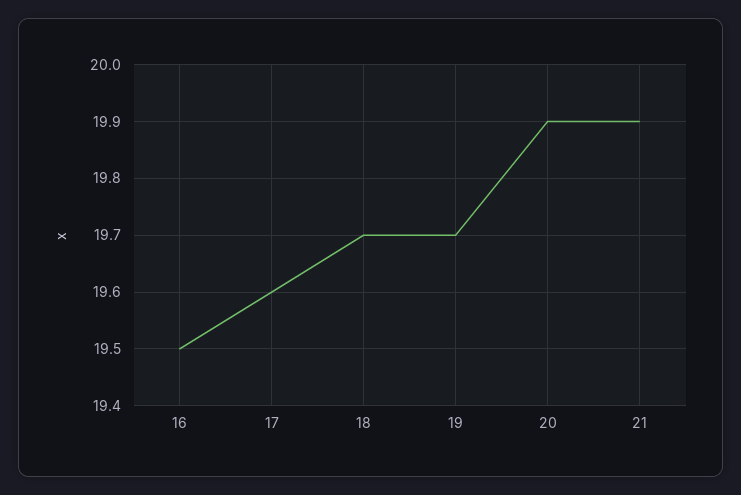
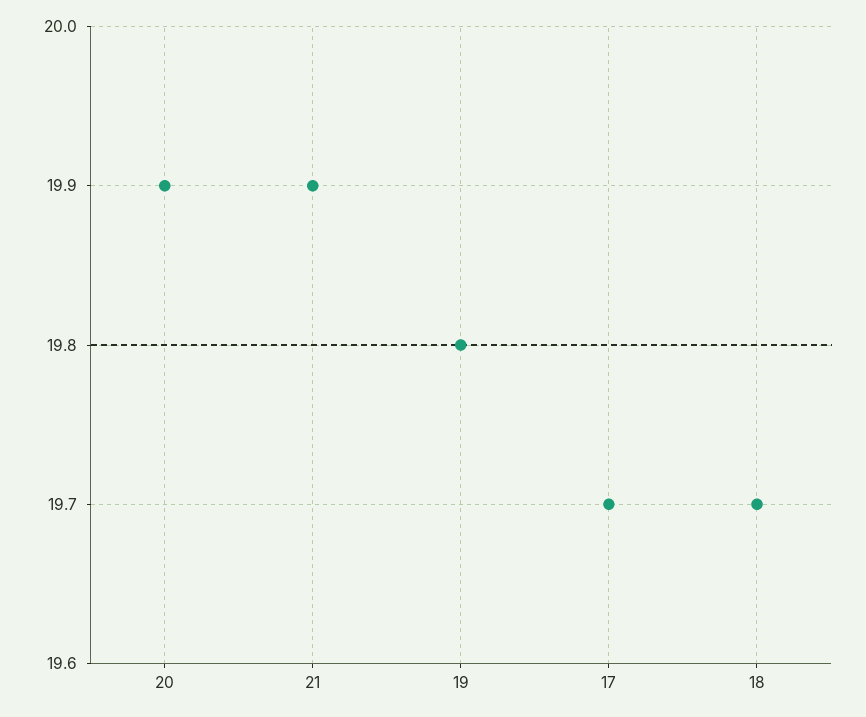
16: 19.5 -> none
17: 19.6 -> 19.7
19: 19.7 -> 19.8

